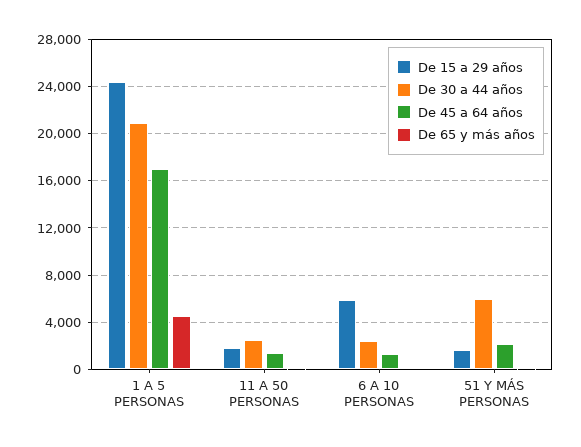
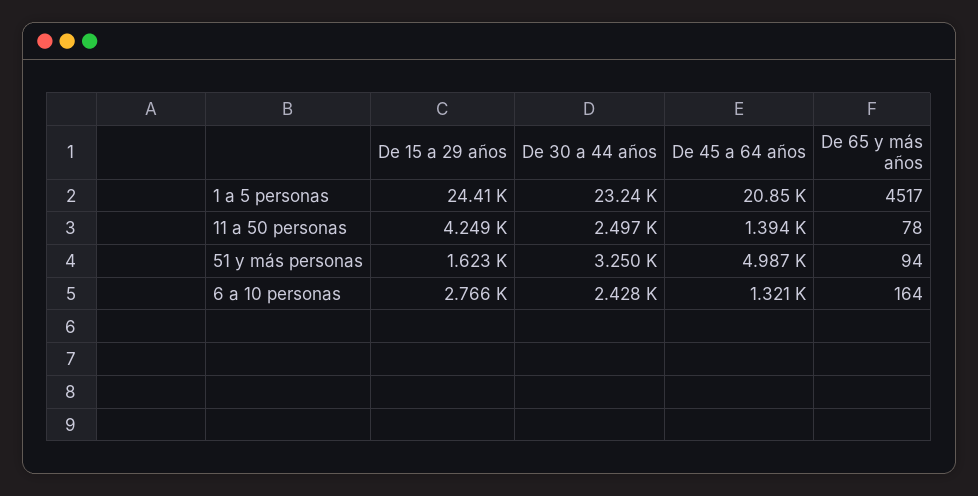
De 30 a 44 años, 1 A 5 PERSONAS: 21000 -> 23240
De 45 a 64 años, 1 A 5 PERSONAS: 17000 -> 20850
De 15 a 29 años, 11 A 50 PERSONAS: 2000 -> 4249
De 15 a 29 años, 6 A 10 PERSONAS: 6000 -> 2766
De 30 a 44 años, 51 Y MÁS PERSONAS: 6000 -> 3250
De 45 a 64 años, 51 Y MÁS PERSONAS: 2000 -> 4987

